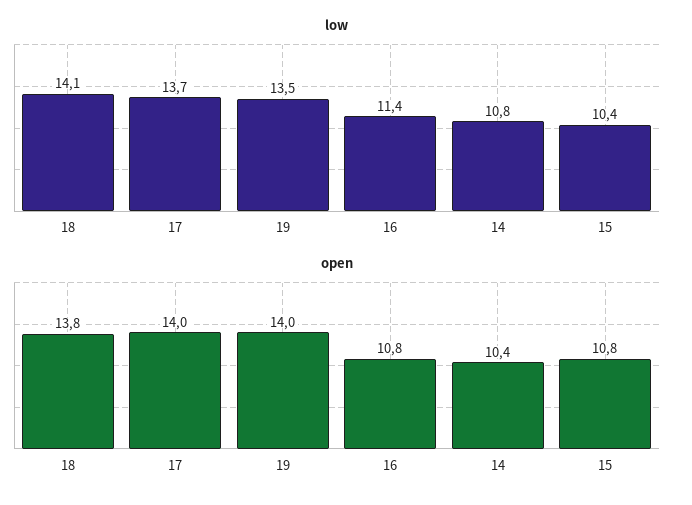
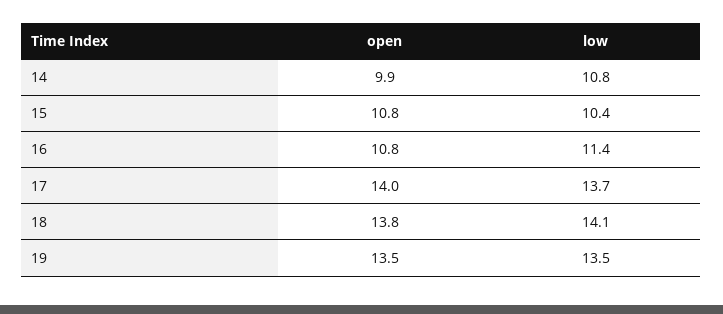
open, 19: 14 -> 13.5
open, 14: 10.4 -> 9.9

